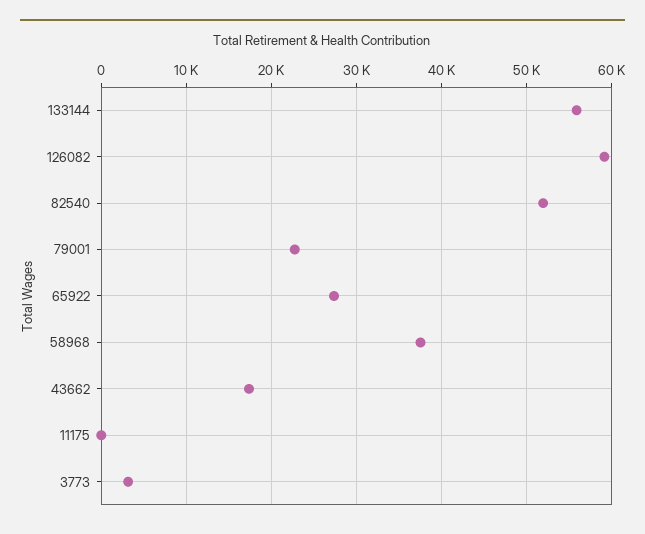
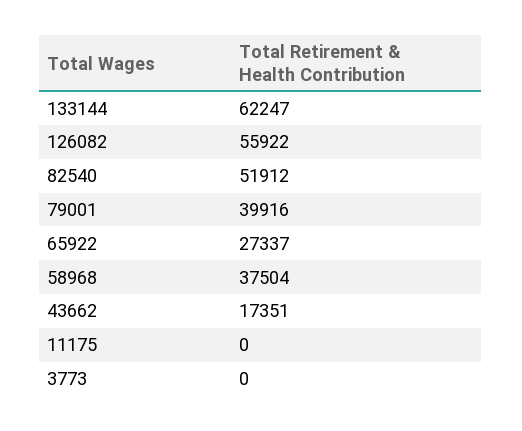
133144: 56000 -> 62247
126082: 59000 -> 55922
79001: 23000 -> 39916
3773: 3000 -> 0

